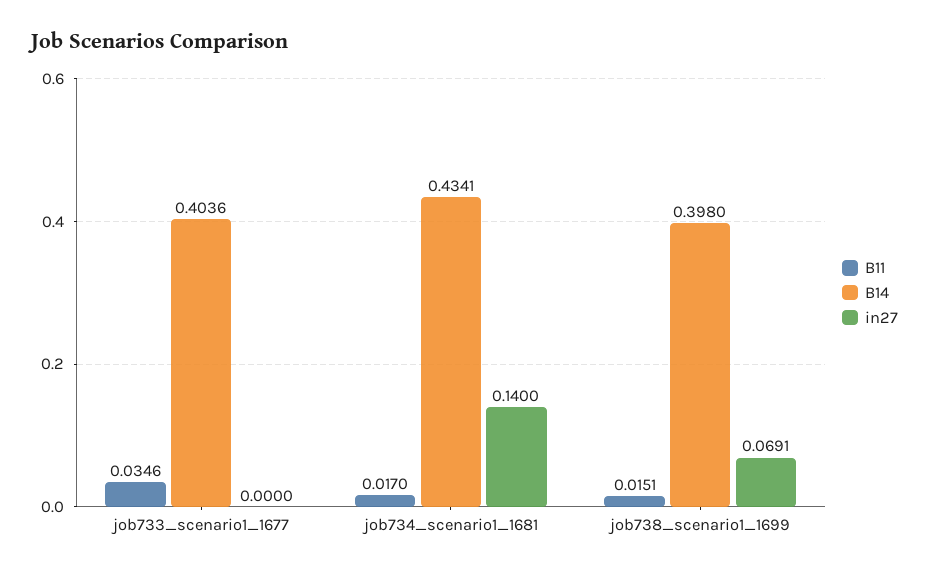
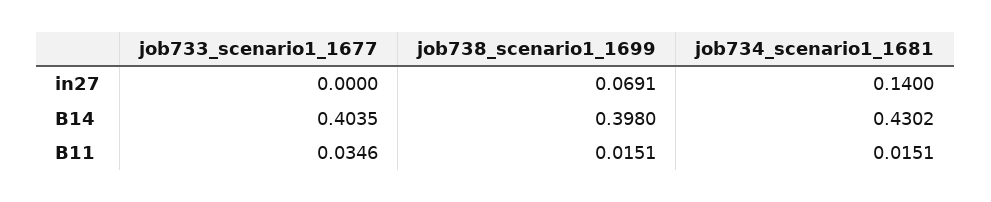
B14, job733_scenario1_1677: 0.4036 -> 0.4035
B11, job734_scenario1_1681: 0.017 -> 0.0151
B14, job734_scenario1_1681: 0.4341 -> 0.4302

